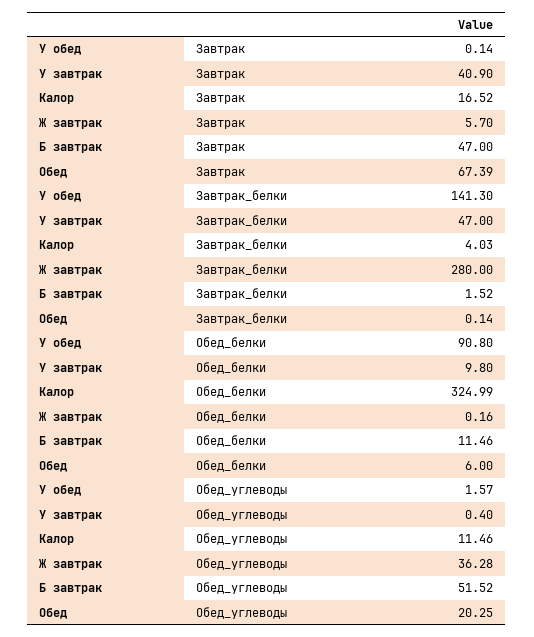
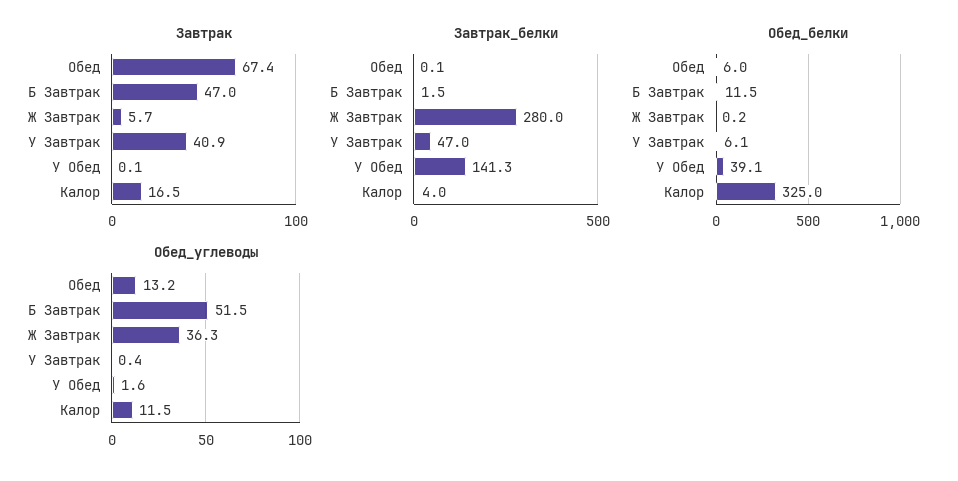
Обед_белки, У обед: 90.8 -> 39.1
Обед_белки, У завтрак: 9.8 -> 6.1
Обед_углеводы, Обед: 20.25 -> 13.2

